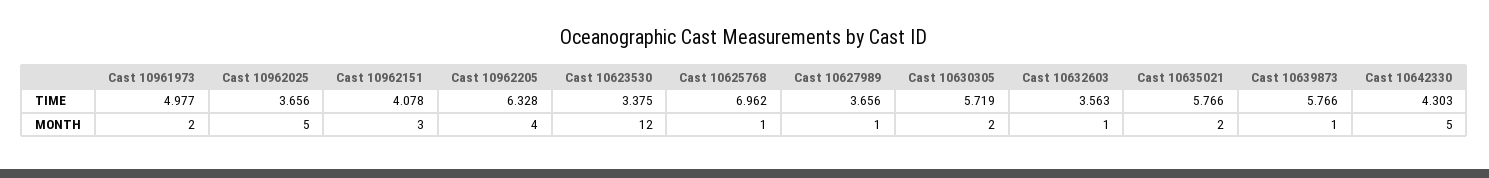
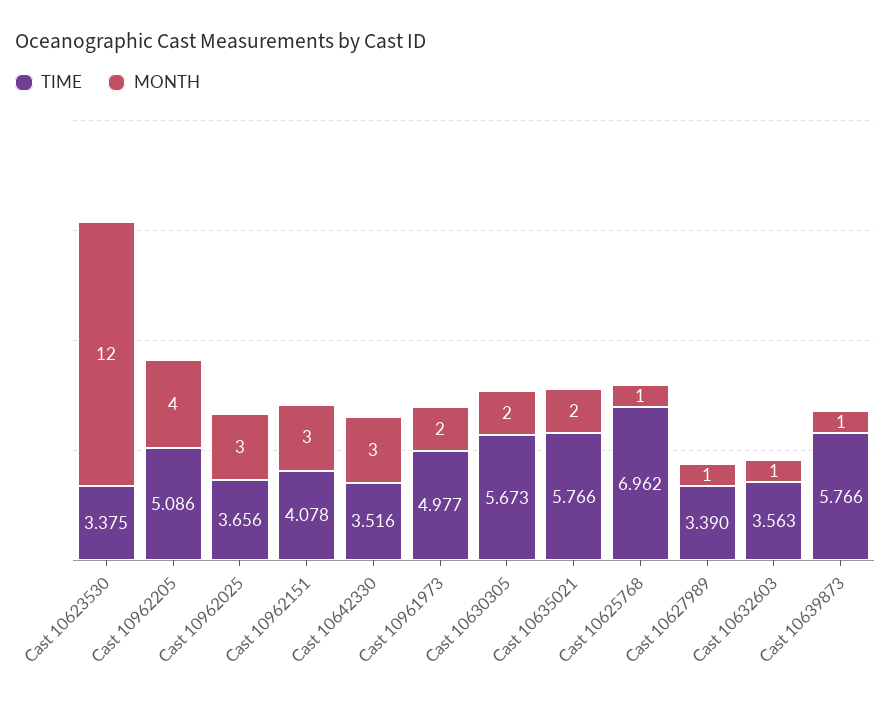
TIME, Cast 10962205: 6.328 -> 5.086
TIME, Cast 10627989: 3.656 -> 3.39
TIME, Cast 10630305: 5.719 -> 5.673
TIME, Cast 10642330: 4.303 -> 3.516
MONTH, Cast 10962025: 5 -> 3
MONTH, Cast 10642330: 5 -> 3

